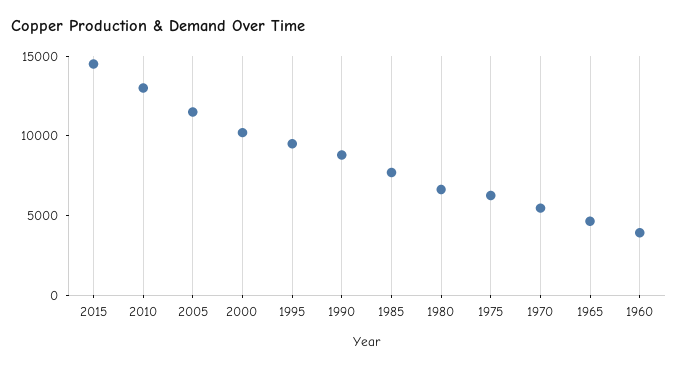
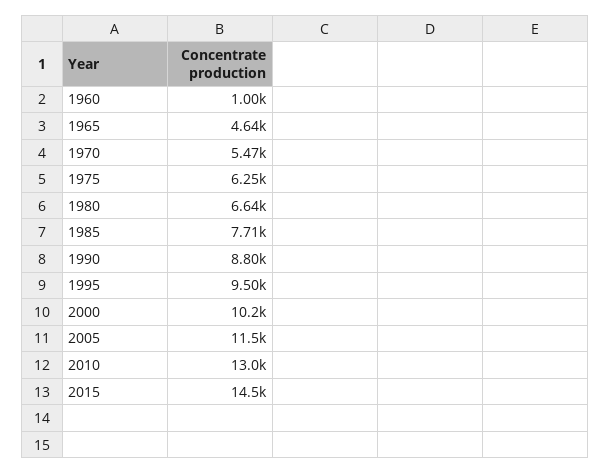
1960: 4000 -> 1000

